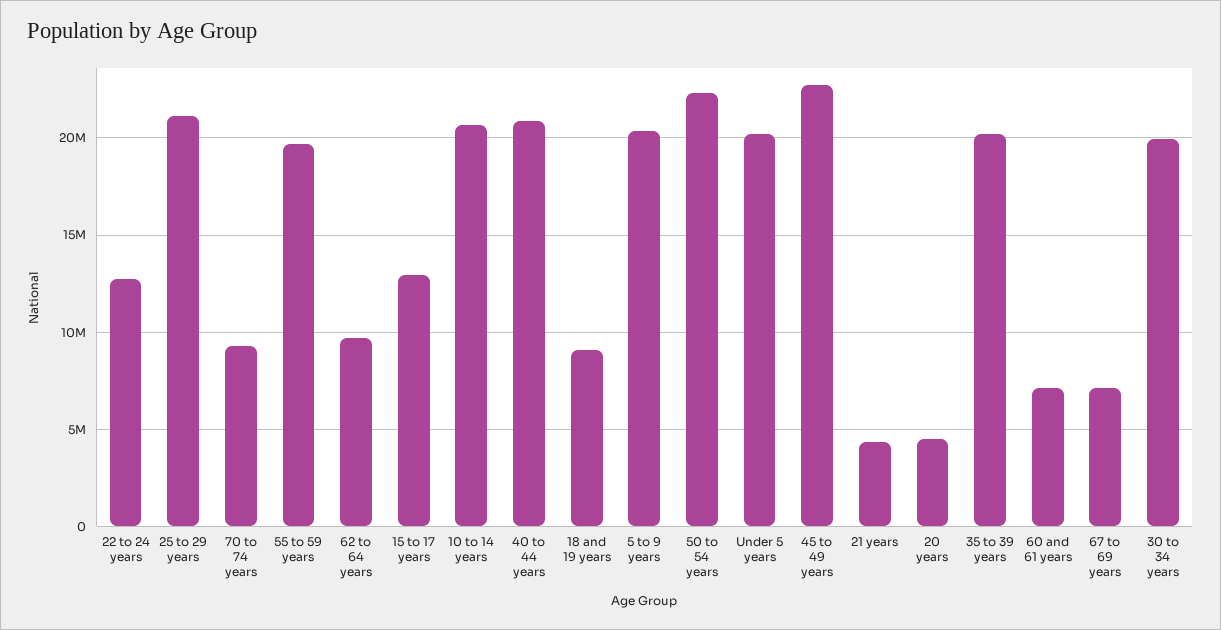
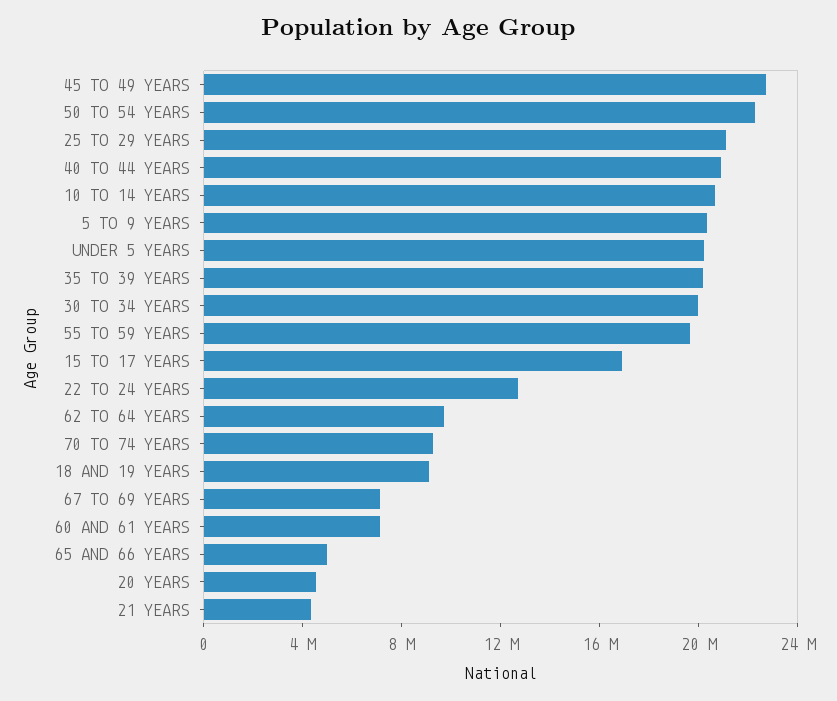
15 to 17 years: 13000000 -> 17000000
65 AND 66 YEARS: none -> 5000000

